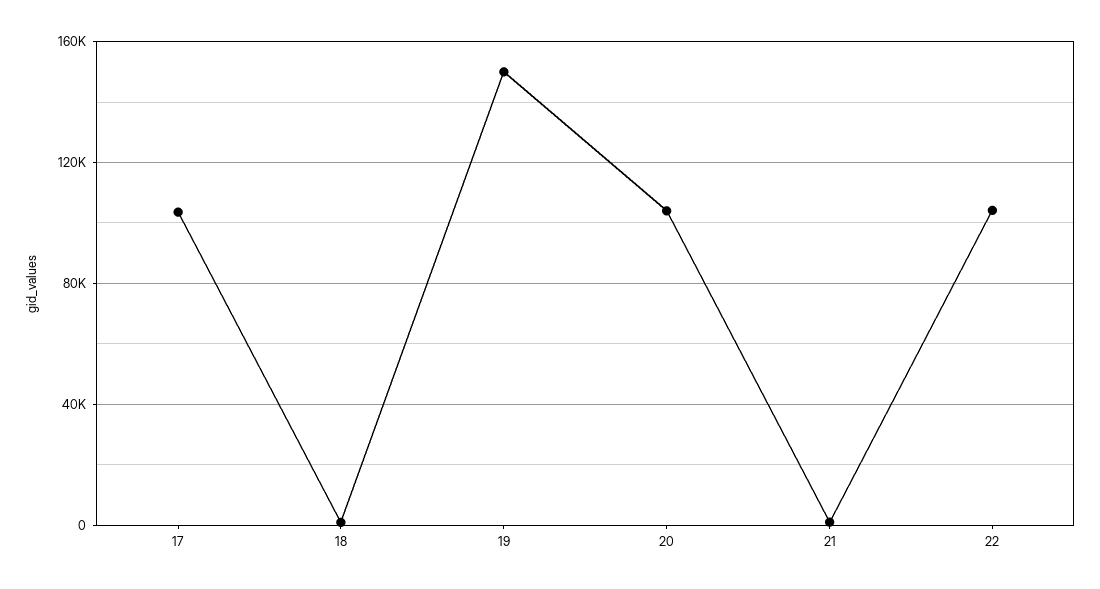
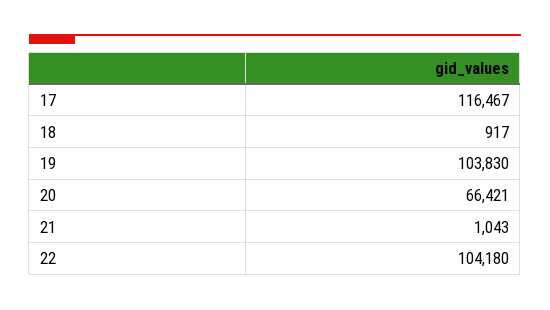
17: 105000 -> 116467
19: 150000 -> 103830
20: 105000 -> 66421

